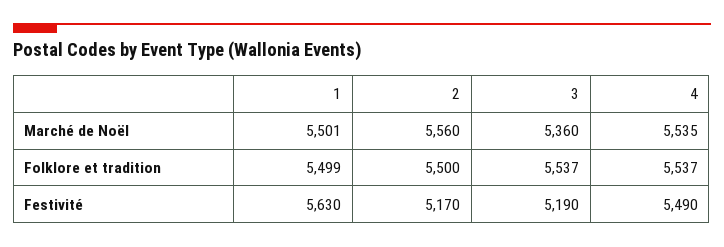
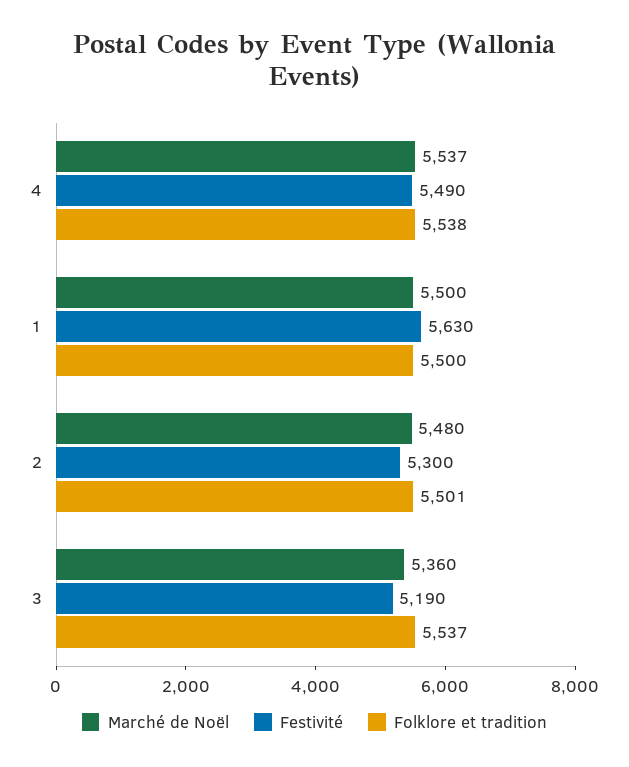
Marché de Noël, 1: 5501 -> 5500
Marché de Noël, 2: 5560 -> 5480
Marché de Noël, 4: 5535 -> 5537
Folklore et tradition, 1: 5499 -> 5500
Folklore et tradition, 2: 5500 -> 5501
Folklore et tradition, 4: 5537 -> 5538
Festivité, 2: 5170 -> 5300

